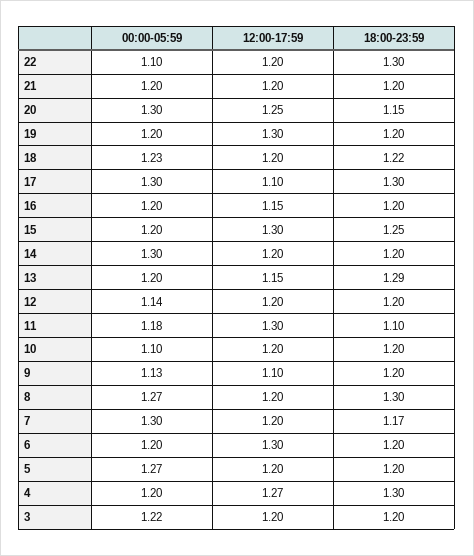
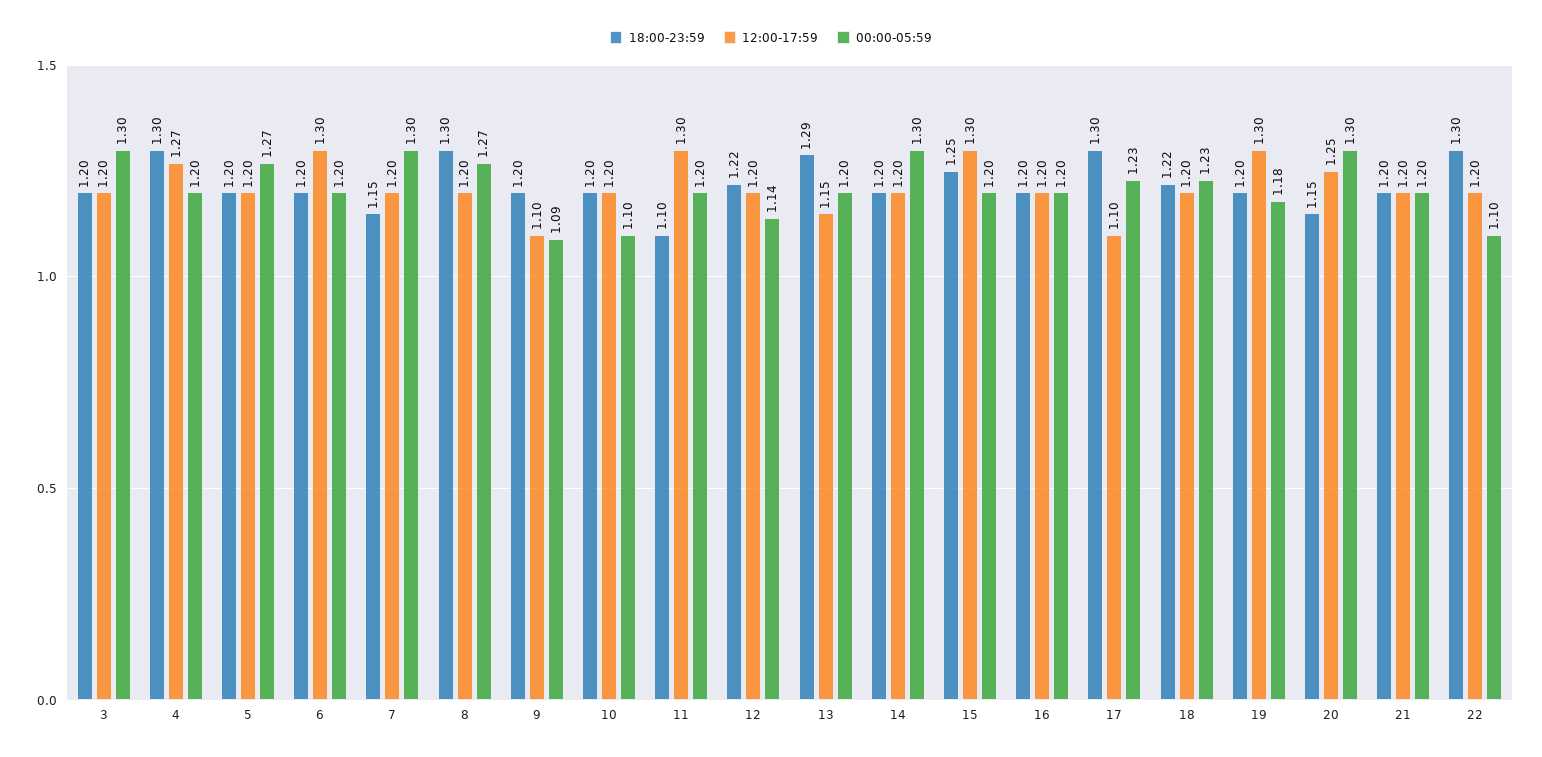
00:00-05:59, 19: 1.2 -> 1.18
00:00-05:59, 17: 1.3 -> 1.23
12:00-17:59, 16: 1.15 -> 1.2
18:00-23:59, 12: 1.2 -> 1.22
00:00-05:59, 11: 1.18 -> 1.2
00:00-05:59, 9: 1.13 -> 1.09
18:00-23:59, 7: 1.17 -> 1.15
00:00-05:59, 3: 1.22 -> 1.3

